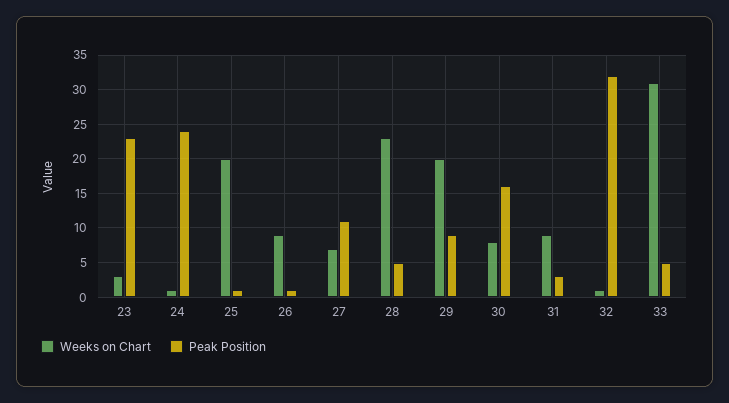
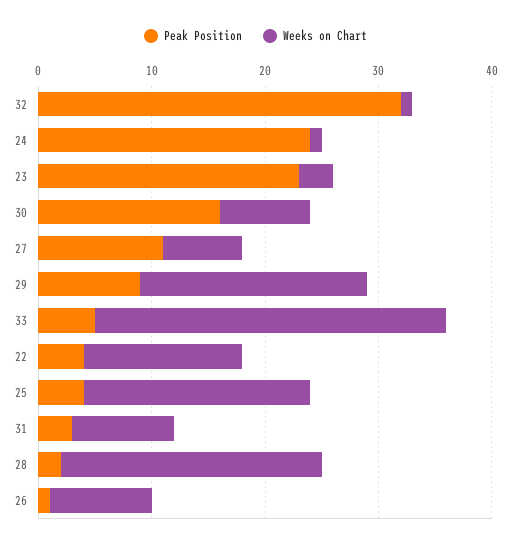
Peak Position, 25: 1 -> 4
Peak Position, 28: 5 -> 2
Peak Position, 22: none -> 4
Weeks on Chart, 22: none -> 14

